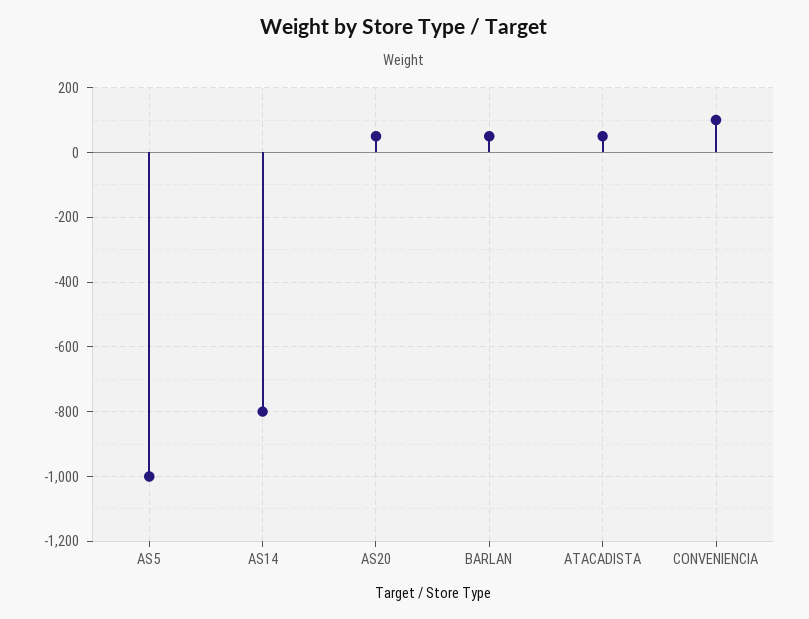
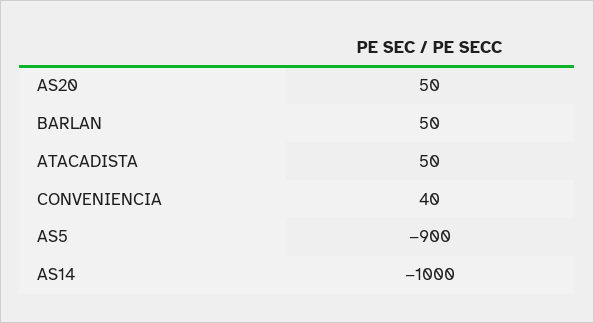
AS5: -1000 -> -900
AS14: -800 -> -1000
CONVENIENCIA: 100 -> 40

